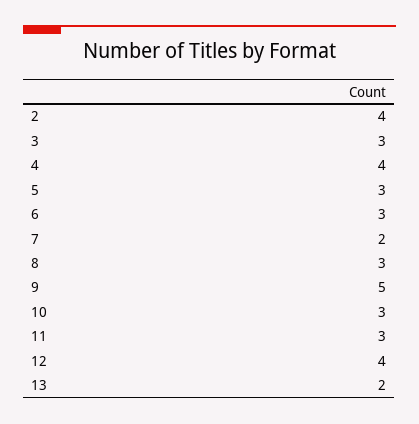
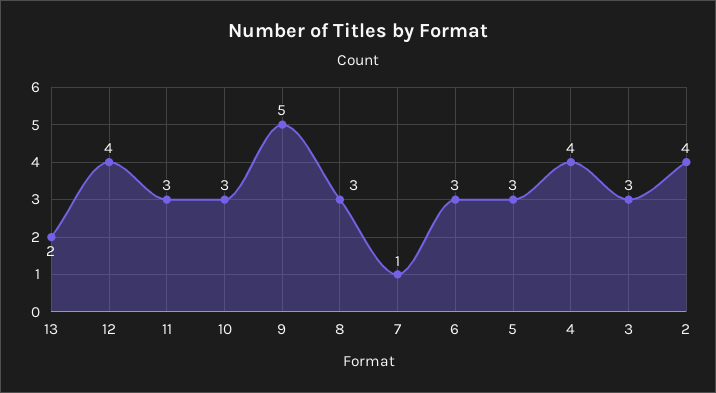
7: 2 -> 1

